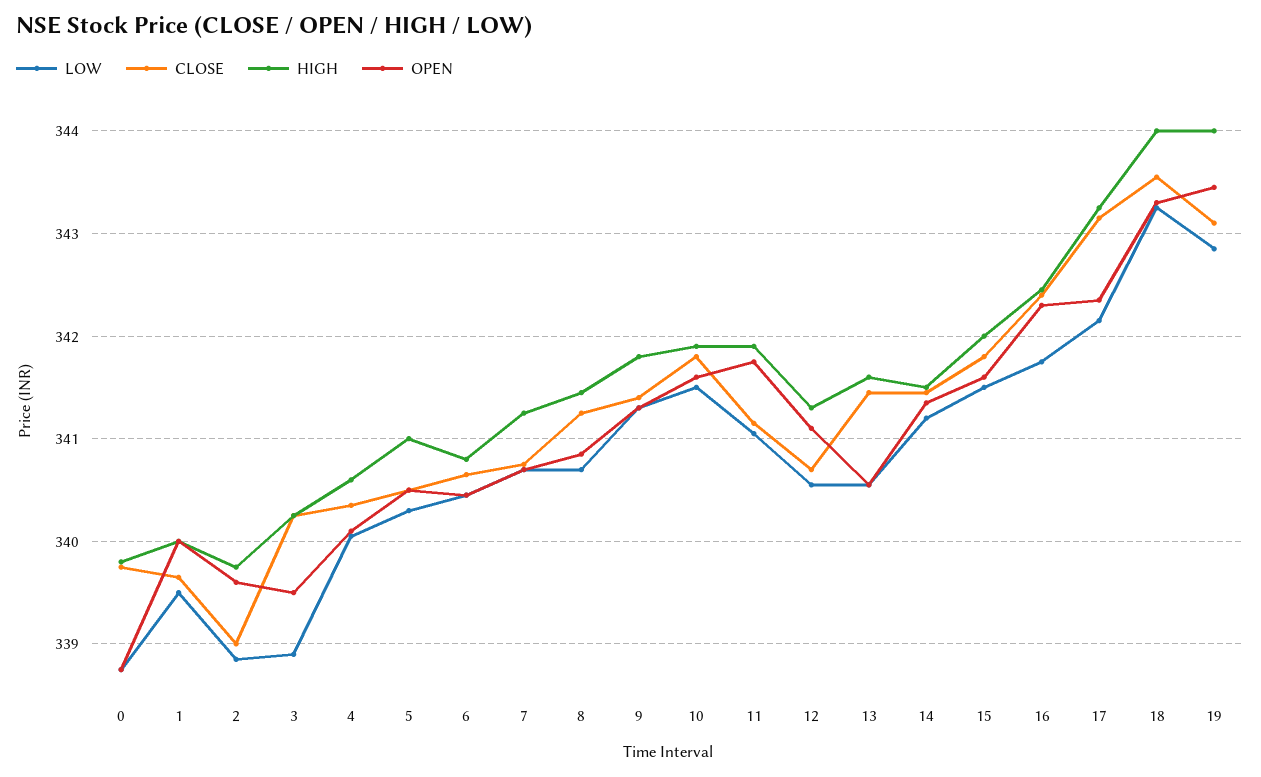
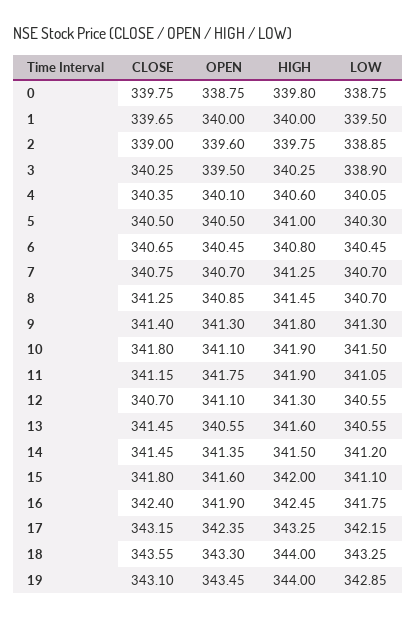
OPEN, 10: 341.6 -> 341.1
LOW, 15: 341.5 -> 341.1
OPEN, 16: 342.3 -> 341.9

